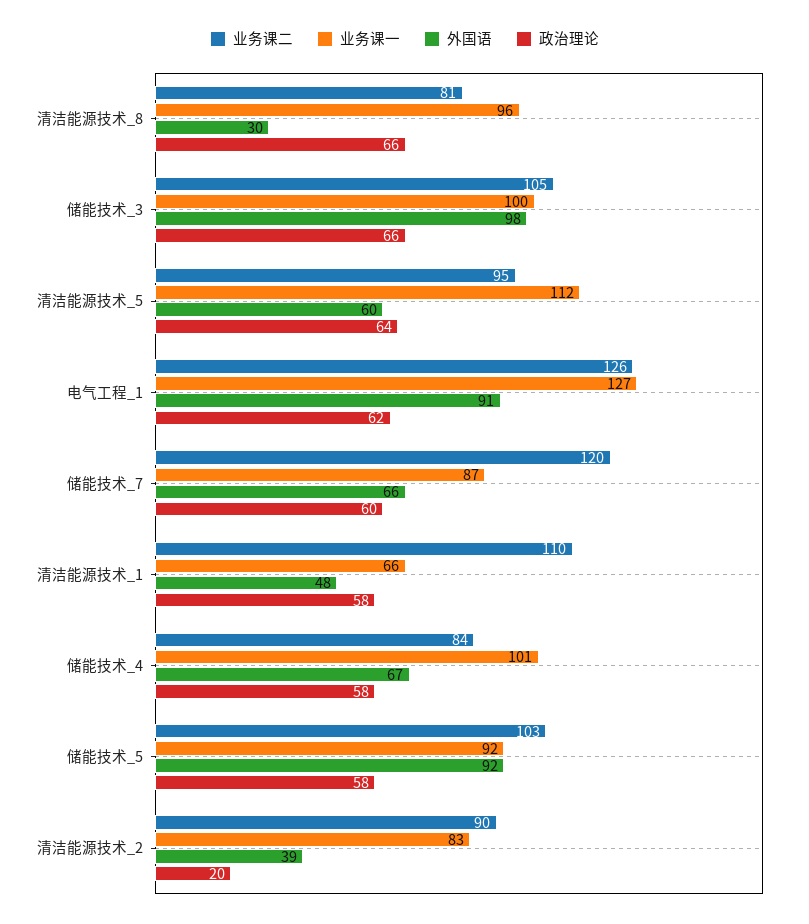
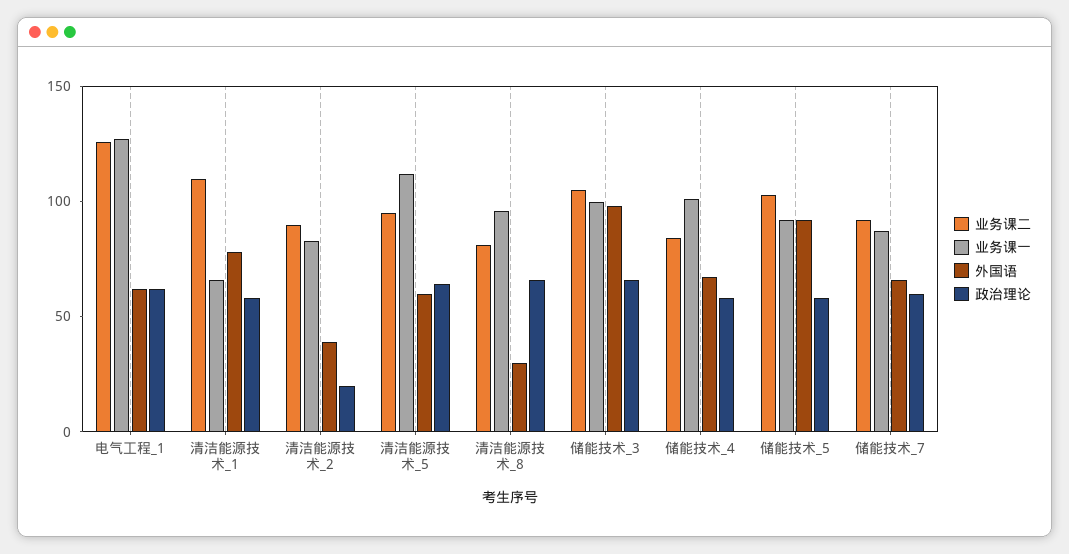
外国语, 电气工程_1: 91 -> 60
业务课二, 储能技术_7: 120 -> 90
外国语, 清洁能源技术_1: 48 -> 80

